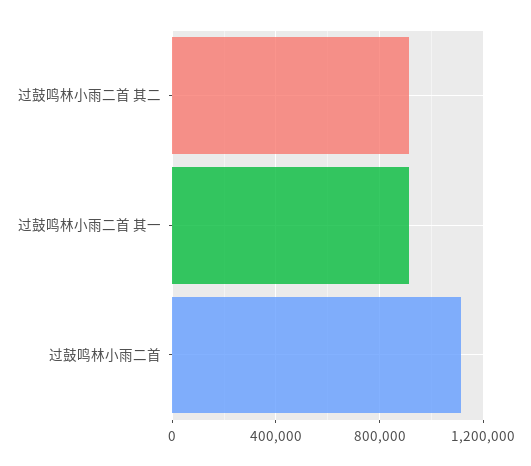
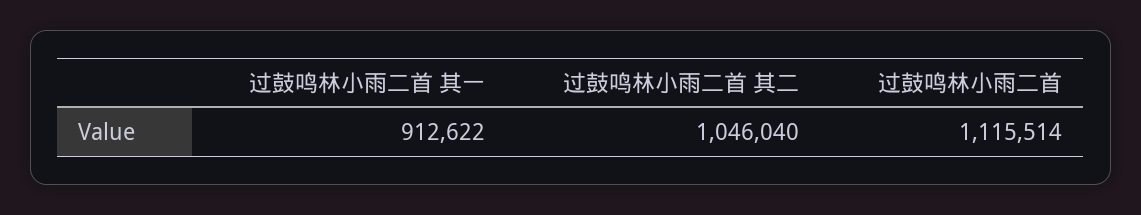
过鼓鸣林小雨二首 其二: 900000 -> 1046040

